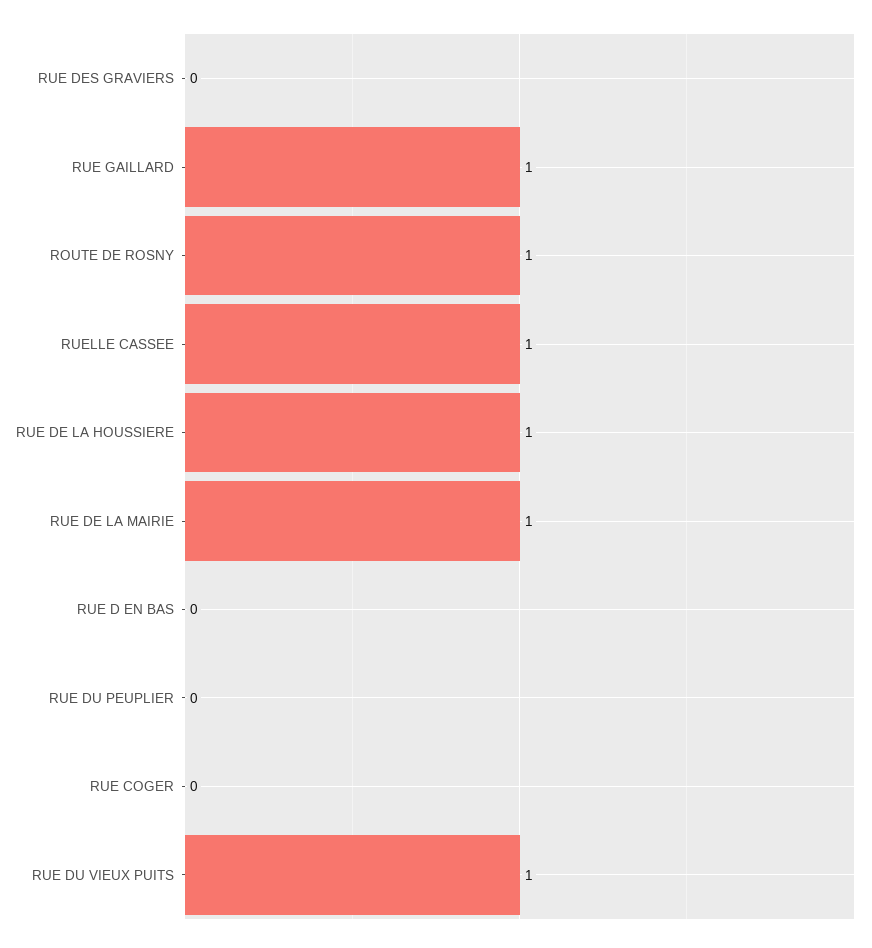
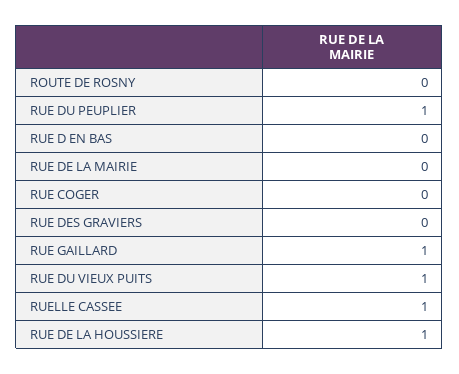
ROUTE DE ROSNY: 1 -> 0
RUE DE LA MAIRIE: 1 -> 0
RUE DU PEUPLIER: 0 -> 1

